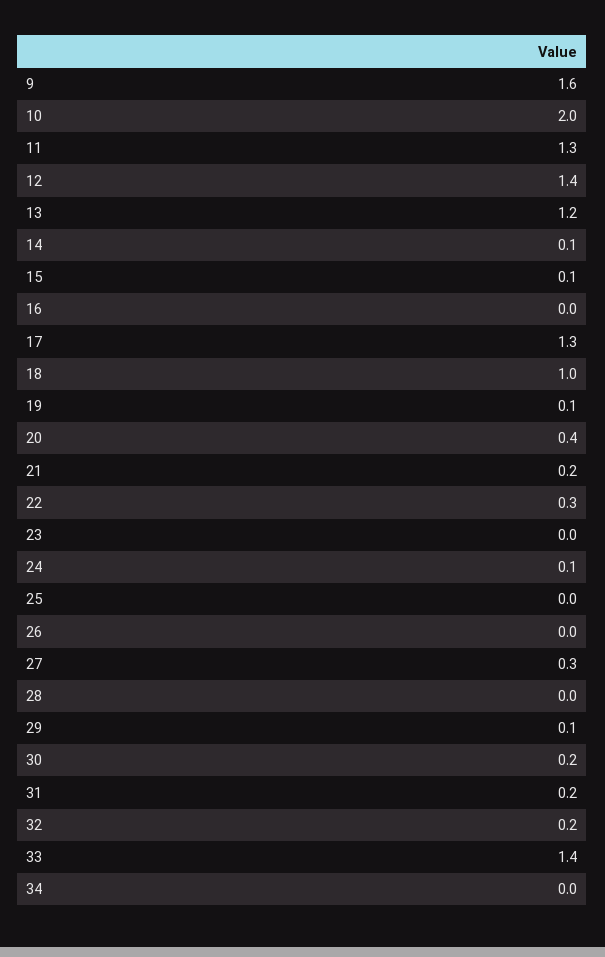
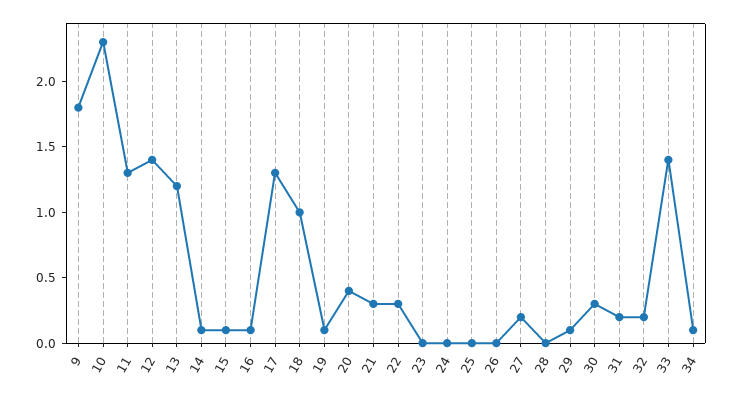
9: 1.6 -> 1.8
10: 2 -> 2.3
16: 0 -> 0.1
21: 0.2 -> 0.3
24: 0.1 -> 0
27: 0.3 -> 0.2
30: 0.2 -> 0.3
34: 0 -> 0.1

